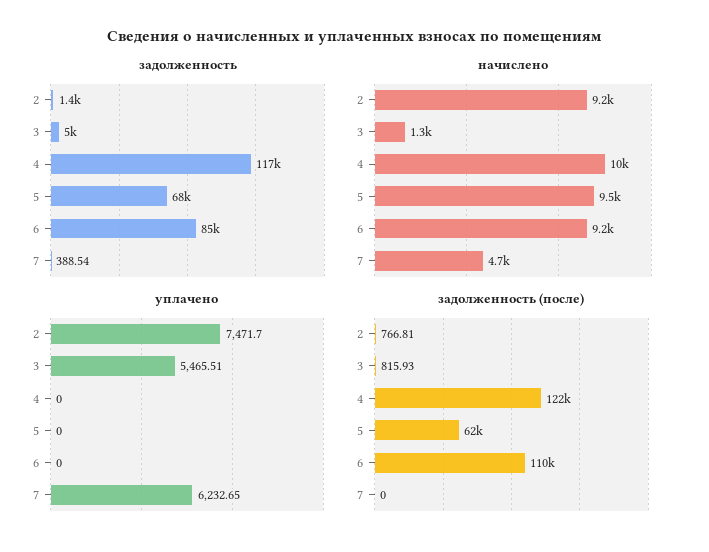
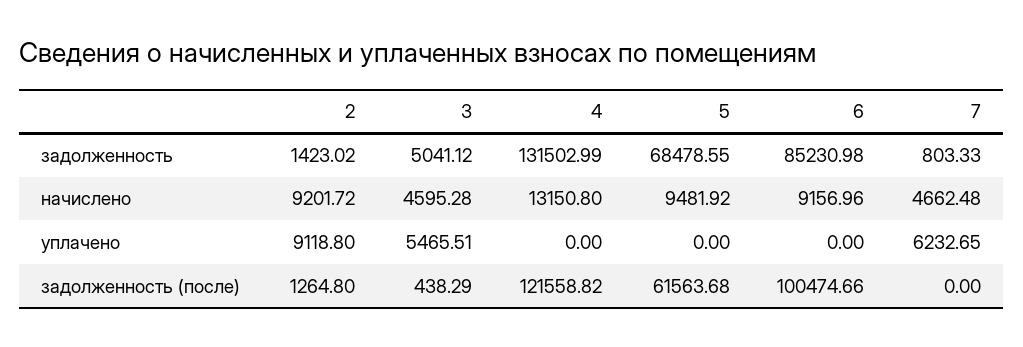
задолженность, 4: 117000 -> 131502.99
задолженность, 7: 388.54 -> 803.33
начислено, 3: 1300 -> 4595.28
начислено, 4: 10000 -> 13150.8
уплачено, 2: 7471.7 -> 9118.8
задолженность (после), 2: 766.81 -> 1264.8
задолженность (после), 3: 815.93 -> 438.29
задолженность (после), 6: 110000 -> 100474.66

